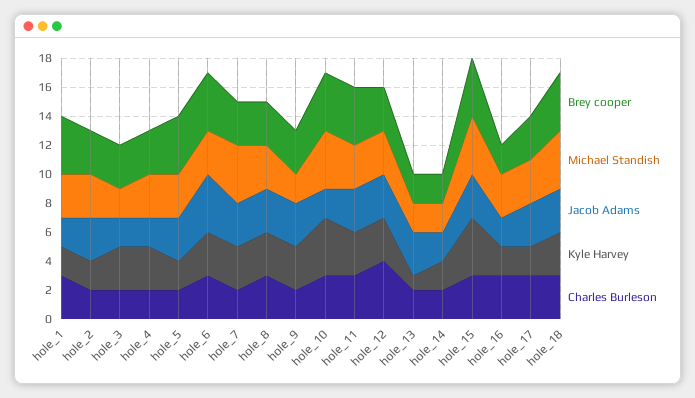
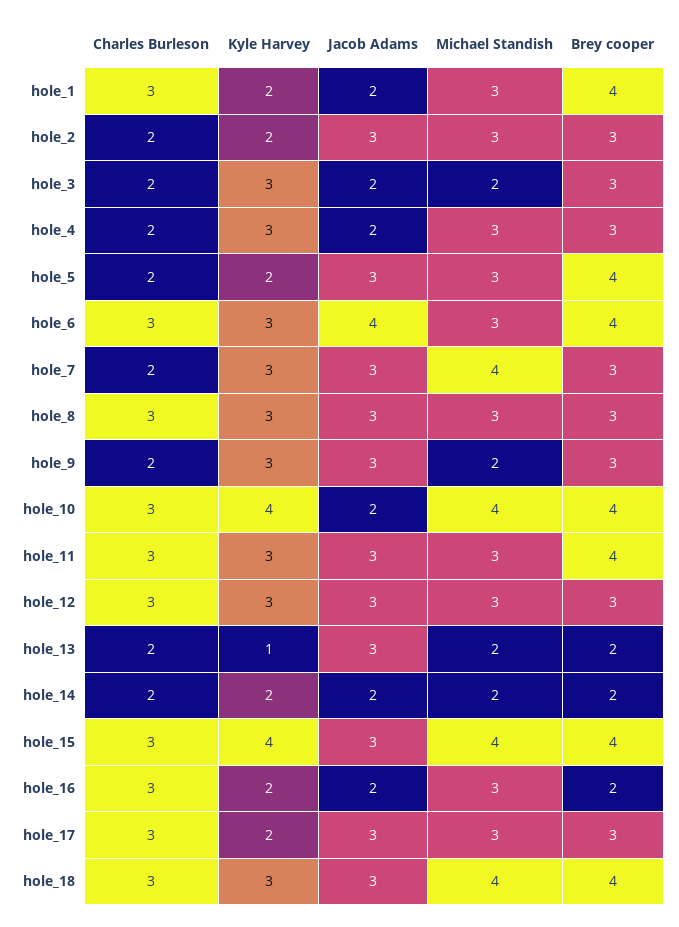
Charles Burleson, hole_12: 4 -> 3

